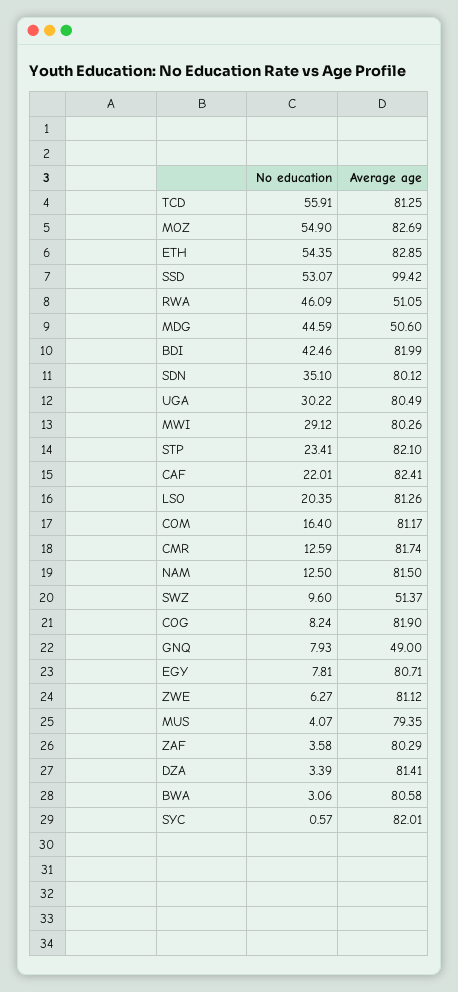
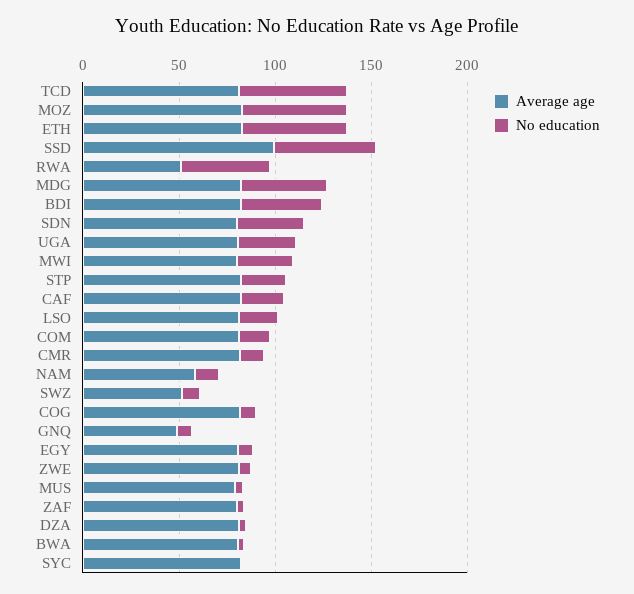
Average age, MDG: 50.6 -> 80
Average age, NAM: 81.5 -> 60

